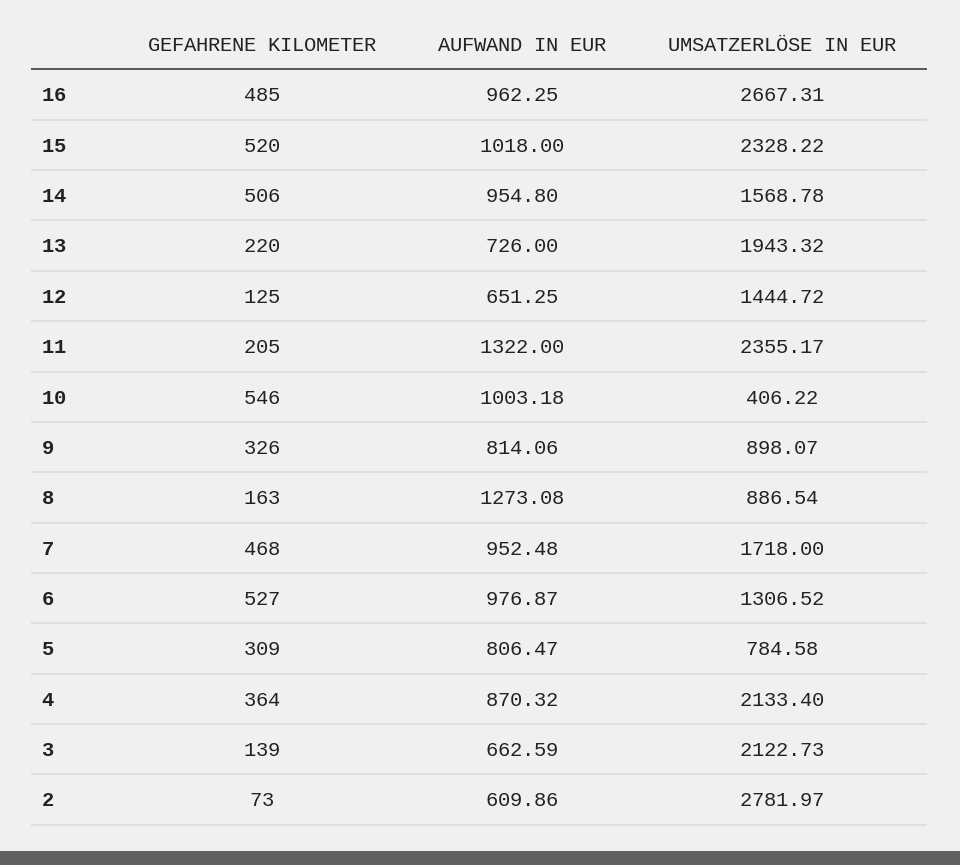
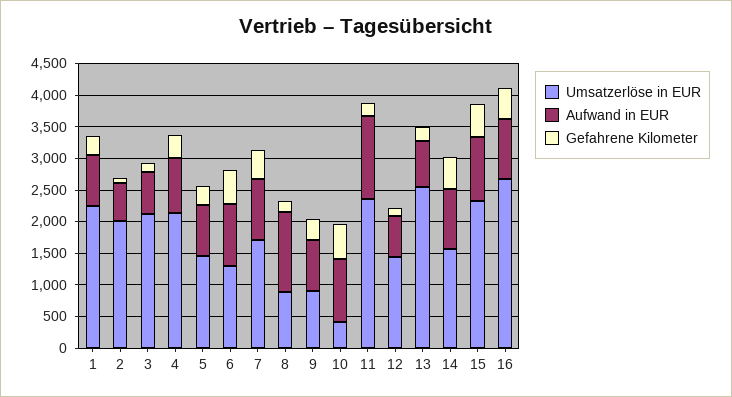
UMSATZERLÖSE IN EUR, 13: 1943.32 -> 2500
UMSATZERLÖSE IN EUR, 5: 784.58 -> 1500
UMSATZERLÖSE IN EUR, 2: 2781.97 -> 2000
UMSATZERLÖSE IN EUR, 1: none -> 2250
AUFWAND IN EUR, 1: none -> 750
GEFAHRENE KILOMETER, 1: none -> 250

